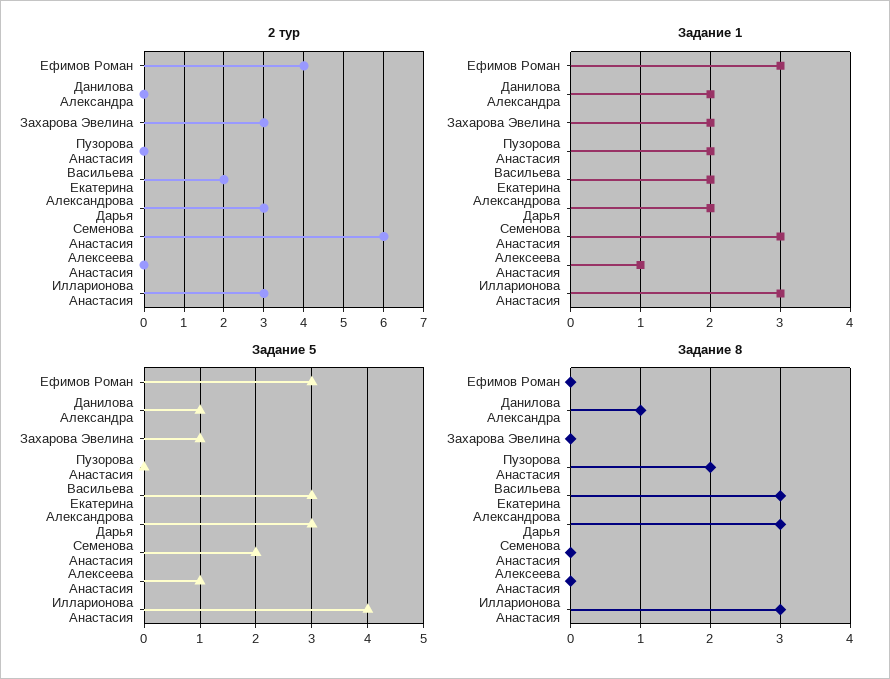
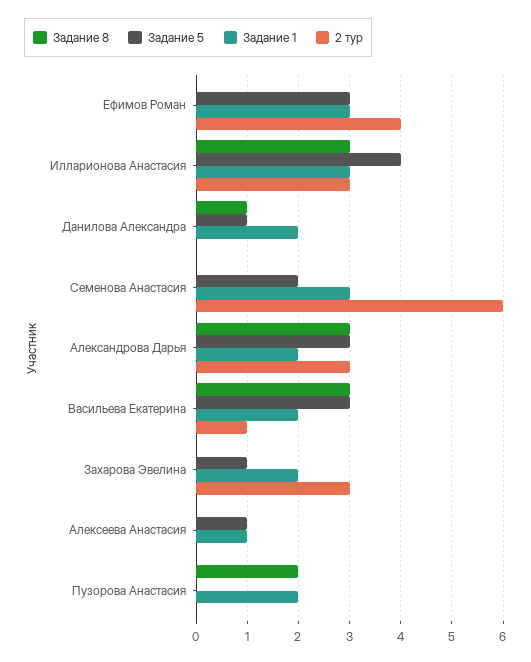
2 тур, Васильева Екатерина: 2 -> 1

